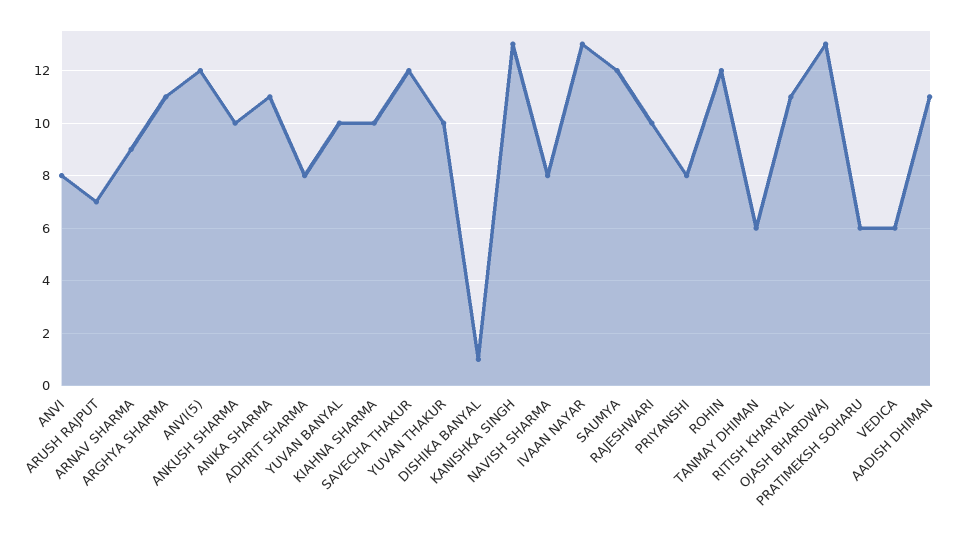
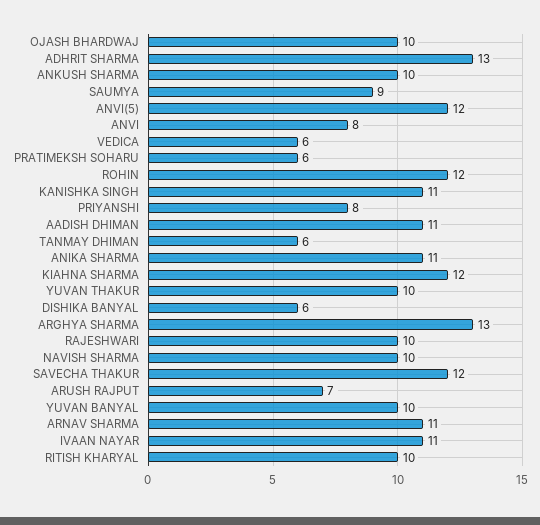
ARNAV SHARMA: 9 -> 11
ARGHYA SHARMA: 11 -> 13
ADHRIT SHARMA: 8 -> 13
KIAHNA SHARMA: 10 -> 12
DISHIKA BANYAL: 1 -> 6
KANISHKA SINGH: 13 -> 11
NAVISH SHARMA: 8 -> 10
IVAAN NAYAR: 13 -> 11
SAUMYA: 12 -> 9
RITISH KHARYAL: 11 -> 10
OJASH BHARDWAJ: 13 -> 10

